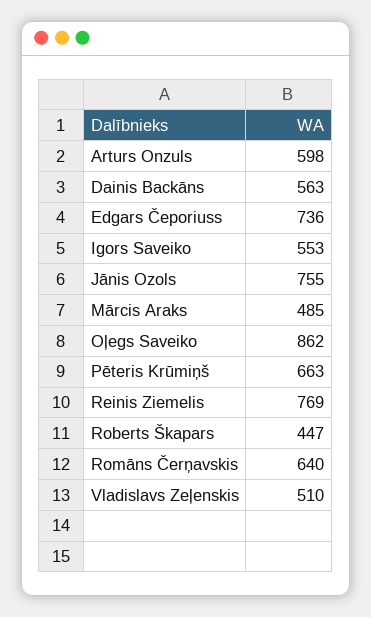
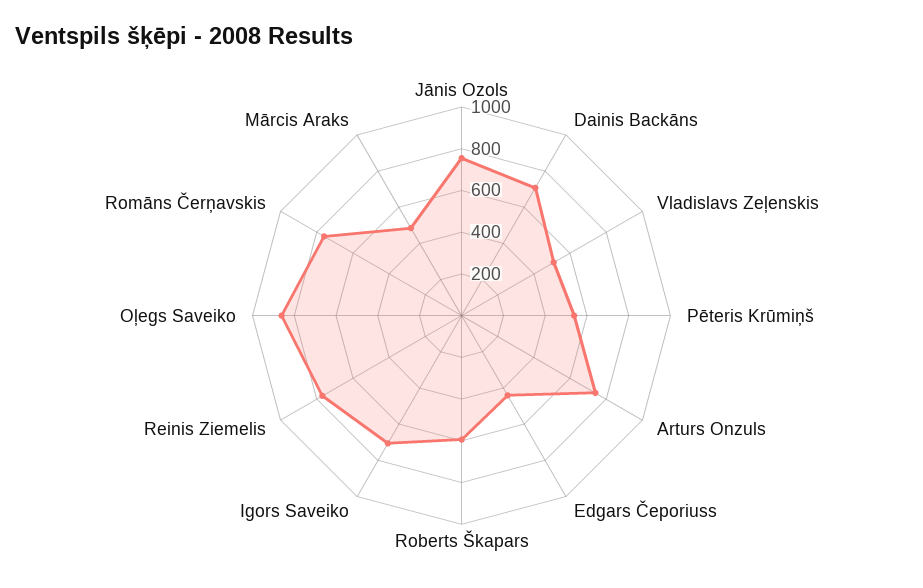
Arturs Onzuls: 598 -> 750
Dainis Backāns: 563 -> 700
Edgars Čeporiuss: 736 -> 450
Igors Saveiko: 553 -> 700
Pēteris Krūmiņš: 663 -> 550
Roberts Škapars: 447 -> 600
Romāns Čerņavskis: 640 -> 750

